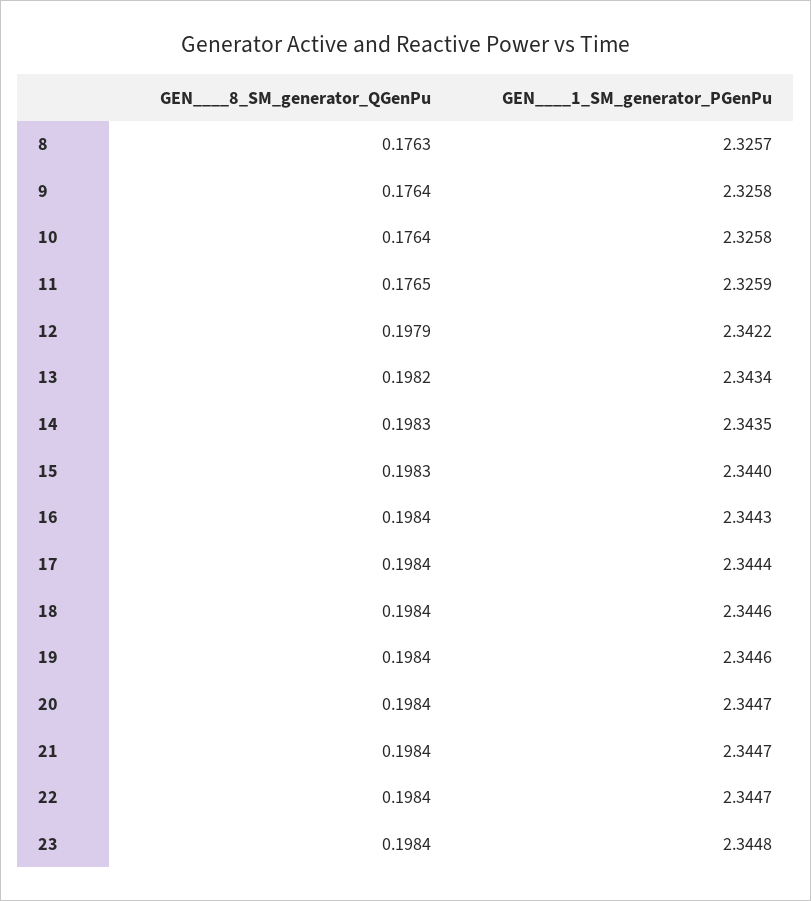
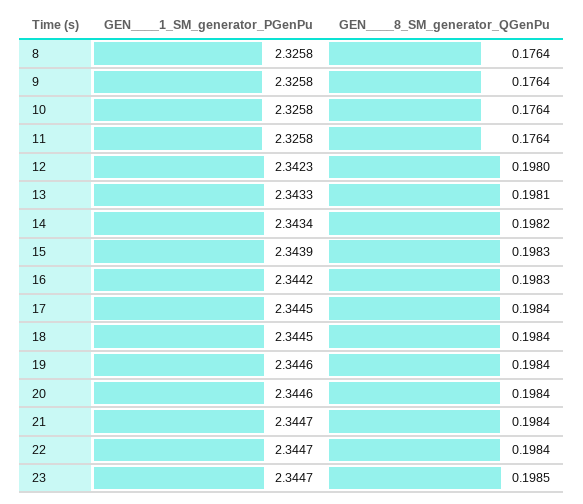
GEN____8_SM_generator_QGenPu, 8: 0.1763 -> 0.1764
GEN____1_SM_generator_PGenPu, 8: 2.3257 -> 2.3258
GEN____8_SM_generator_QGenPu, 11: 0.1765 -> 0.1764
GEN____1_SM_generator_PGenPu, 11: 2.3259 -> 2.3258
GEN____8_SM_generator_QGenPu, 12: 0.1979 -> 0.198
GEN____1_SM_generator_PGenPu, 12: 2.3422 -> 2.3423
GEN____8_SM_generator_QGenPu, 13: 0.1982 -> 0.1981
GEN____1_SM_generator_PGenPu, 13: 2.3434 -> 2.3433
GEN____8_SM_generator_QGenPu, 14: 0.1983 -> 0.1982
GEN____1_SM_generator_PGenPu, 14: 2.3435 -> 2.3434
GEN____1_SM_generator_PGenPu, 15: 2.344 -> 2.3439
GEN____8_SM_generator_QGenPu, 16: 0.1984 -> 0.1983
GEN____1_SM_generator_PGenPu, 16: 2.3443 -> 2.3442
GEN____1_SM_generator_PGenPu, 17: 2.3444 -> 2.3445
GEN____1_SM_generator_PGenPu, 18: 2.3446 -> 2.3445
GEN____1_SM_generator_PGenPu, 20: 2.3447 -> 2.3446
GEN____8_SM_generator_QGenPu, 23: 0.1984 -> 0.1985
GEN____1_SM_generator_PGenPu, 23: 2.3448 -> 2.3447

